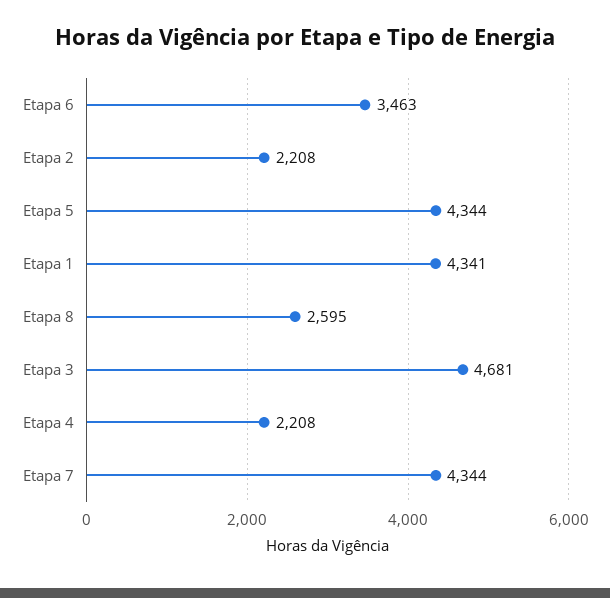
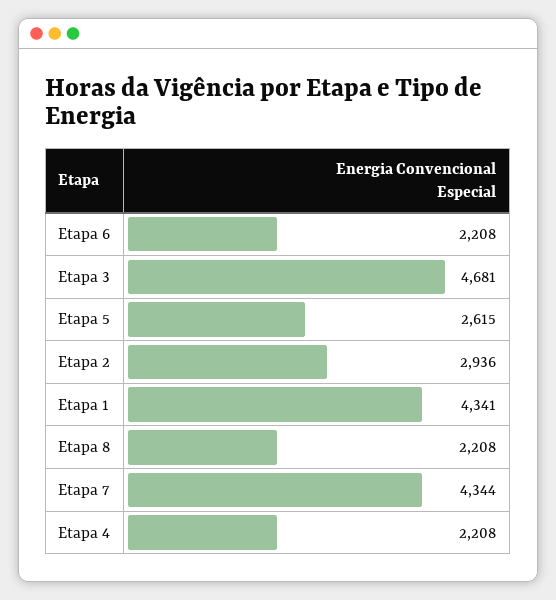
Etapa 6: 3463 -> 2208
Etapa 2: 2208 -> 2936
Etapa 5: 4344 -> 2615
Etapa 8: 2595 -> 2208

